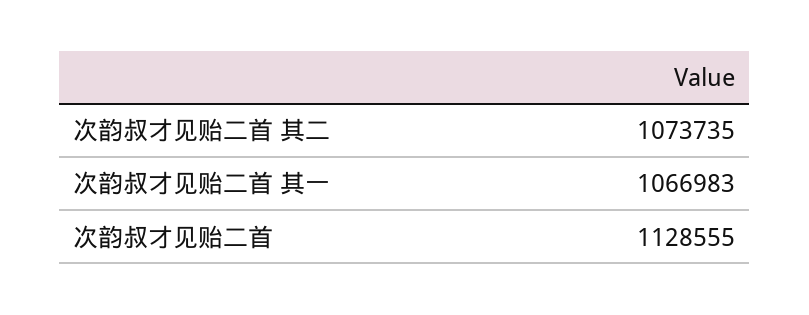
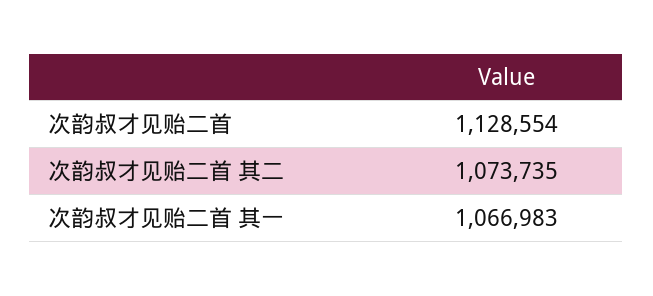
次韵叔才见贻二首: 1128555 -> 1128554

